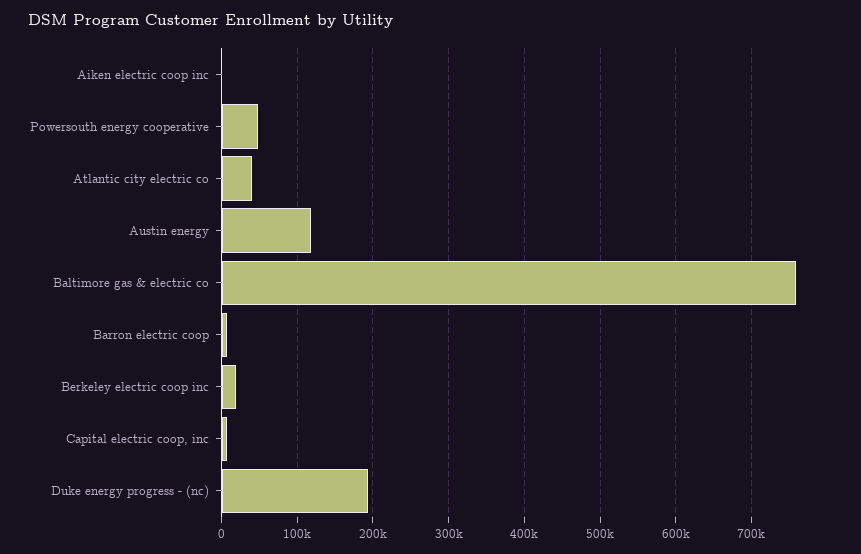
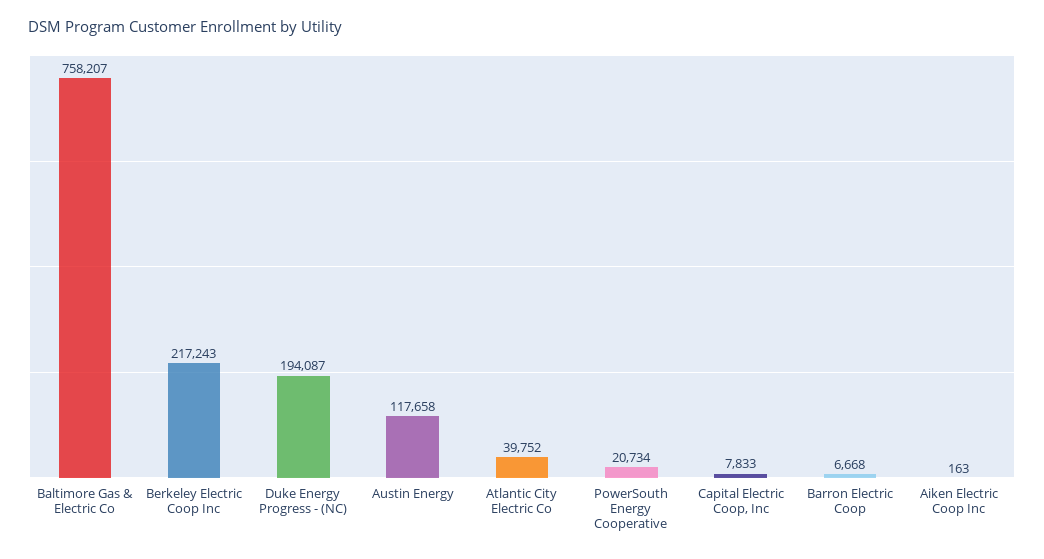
Powersouth energy cooperative: 50000 -> 20734
Berkeley electric coop inc: 20000 -> 217243

